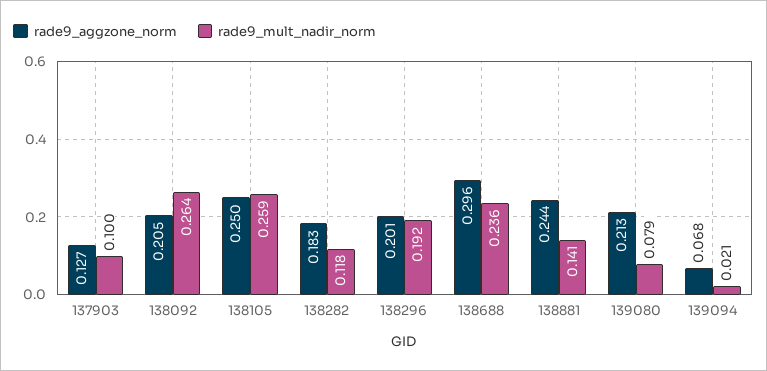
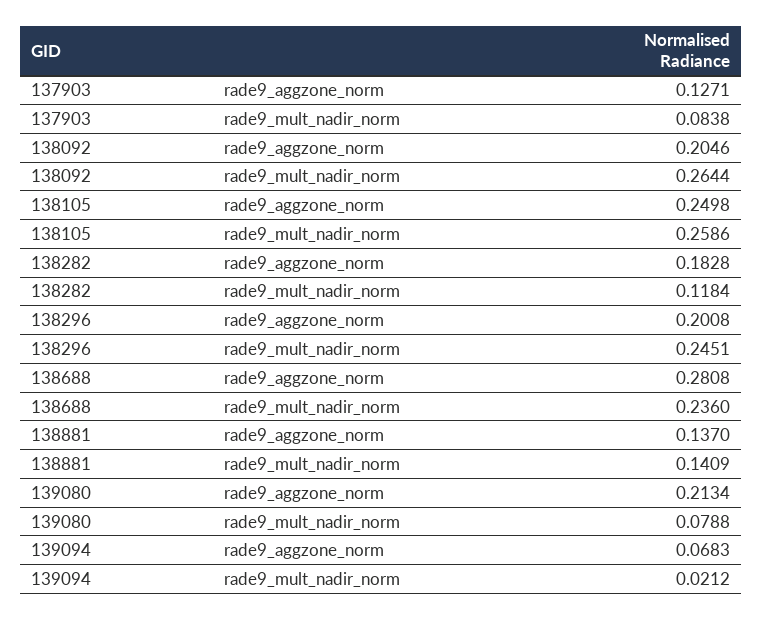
rade9_mult_nadir_norm, 137903: 0.1 -> 0.0838
rade9_mult_nadir_norm, 138296: 0.192 -> 0.2451
rade9_aggzone_norm, 138688: 0.296 -> 0.2808
rade9_aggzone_norm, 138881: 0.244 -> 0.137

